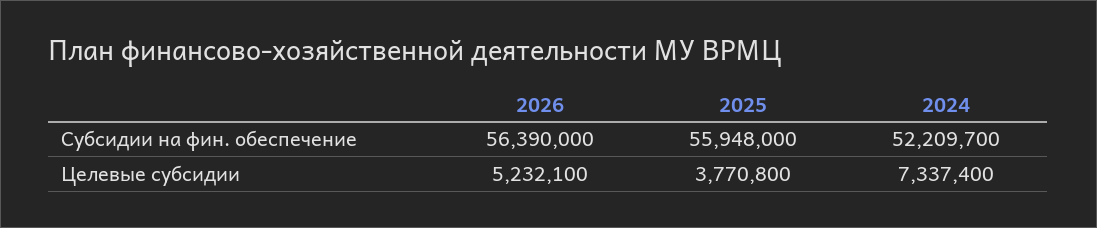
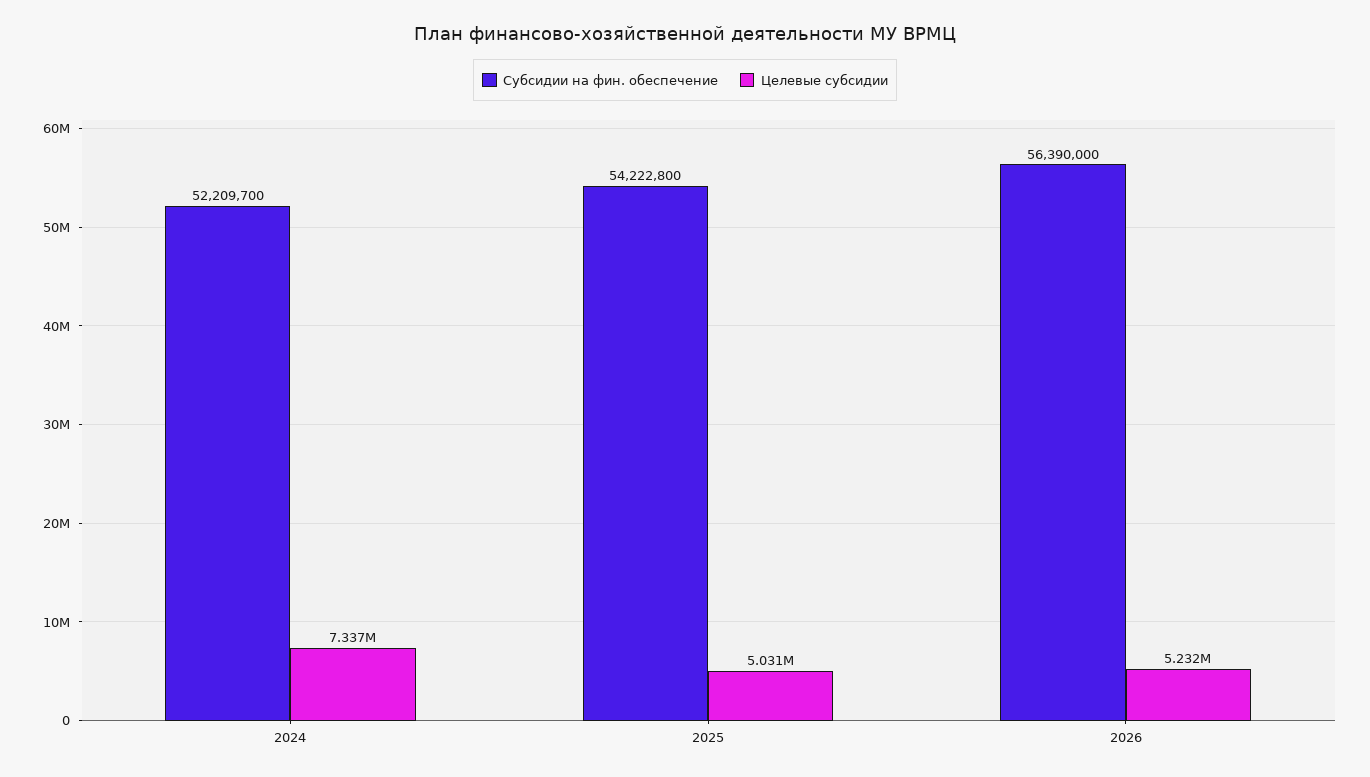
Субсидии на фин. обеспечение, 2025: 55948000 -> 54222800
Целевые субсидии, 2025: 3770800 -> 5031000

